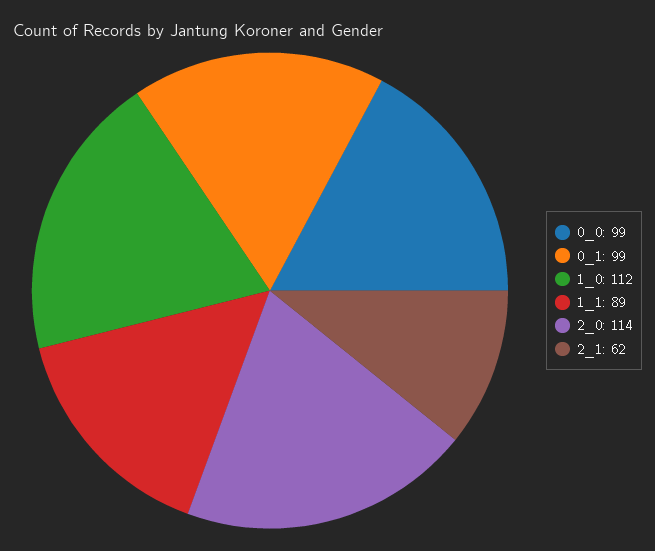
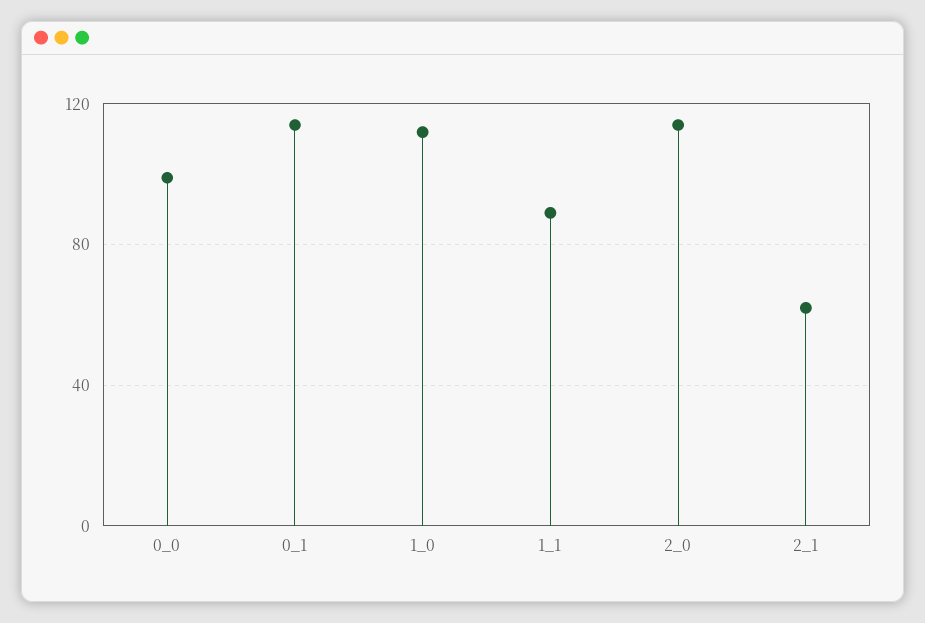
0_1: 99 -> 115

